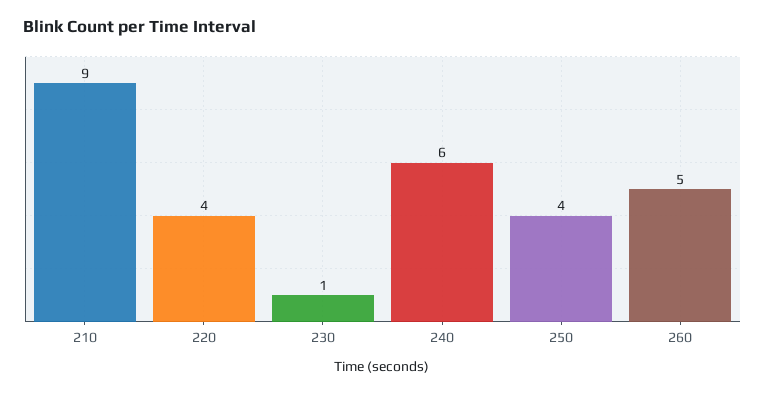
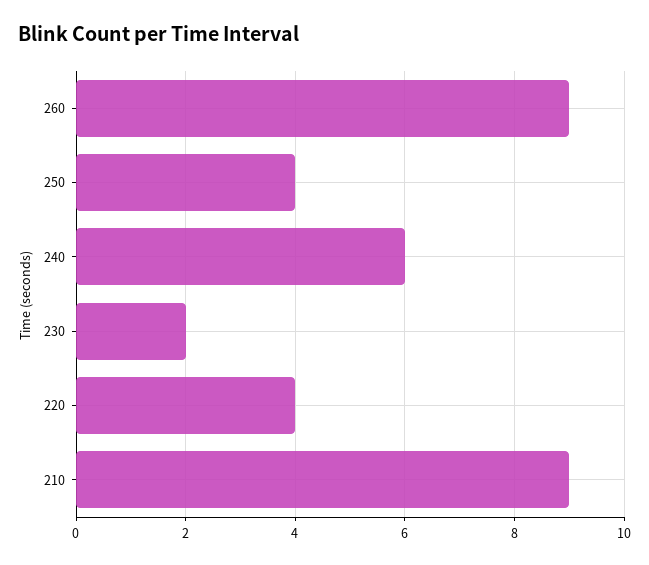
230: 1 -> 2
260: 5 -> 9

